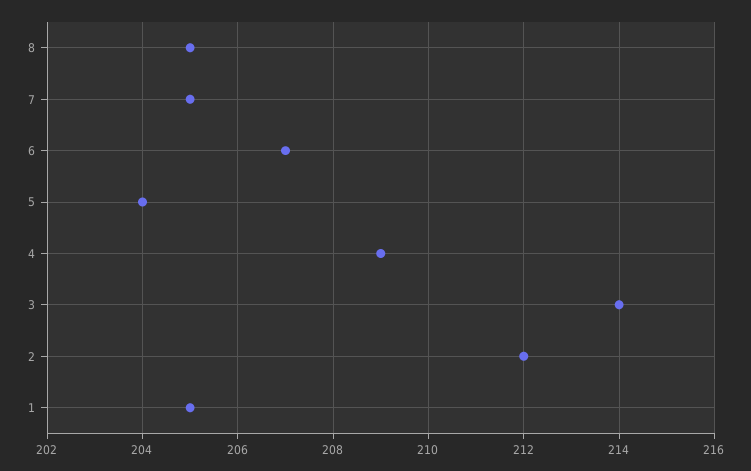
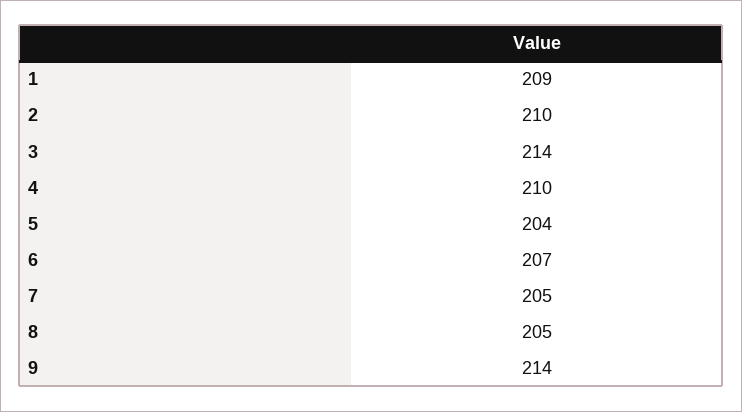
4: 209 -> 210
2: 212 -> 210
1: 205 -> 209
9: none -> 214

